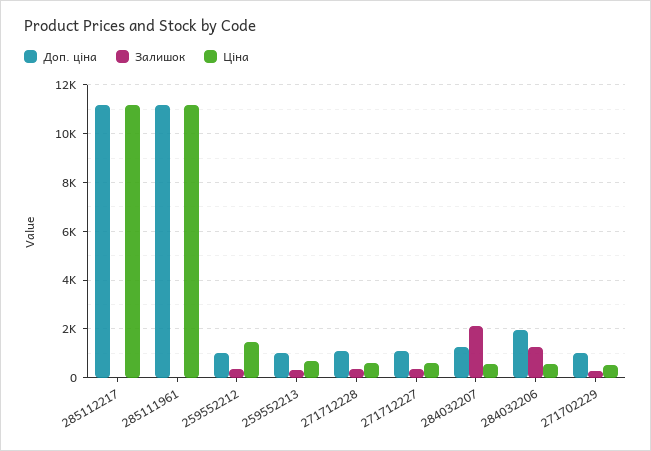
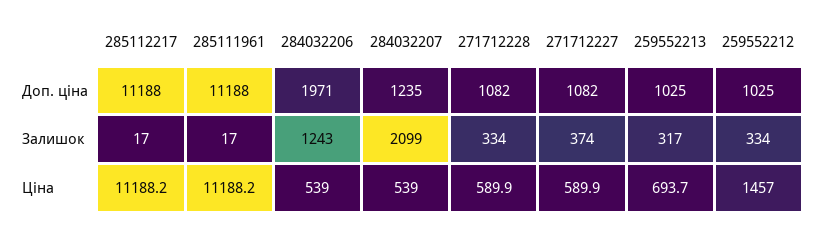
Доп. ціна, 271702229: 1000 -> none
Залишок, 271702229: 250 -> none
Ціна, 271702229: 500 -> none

